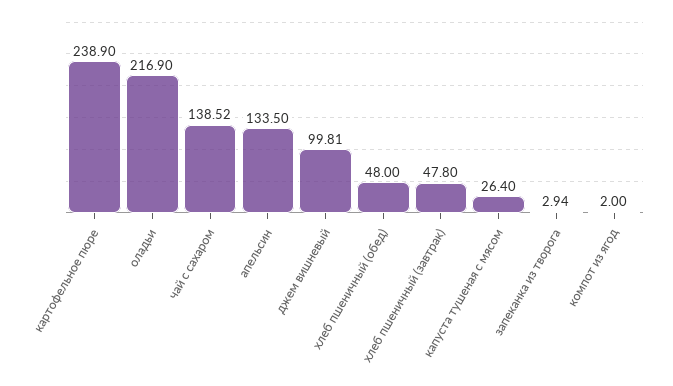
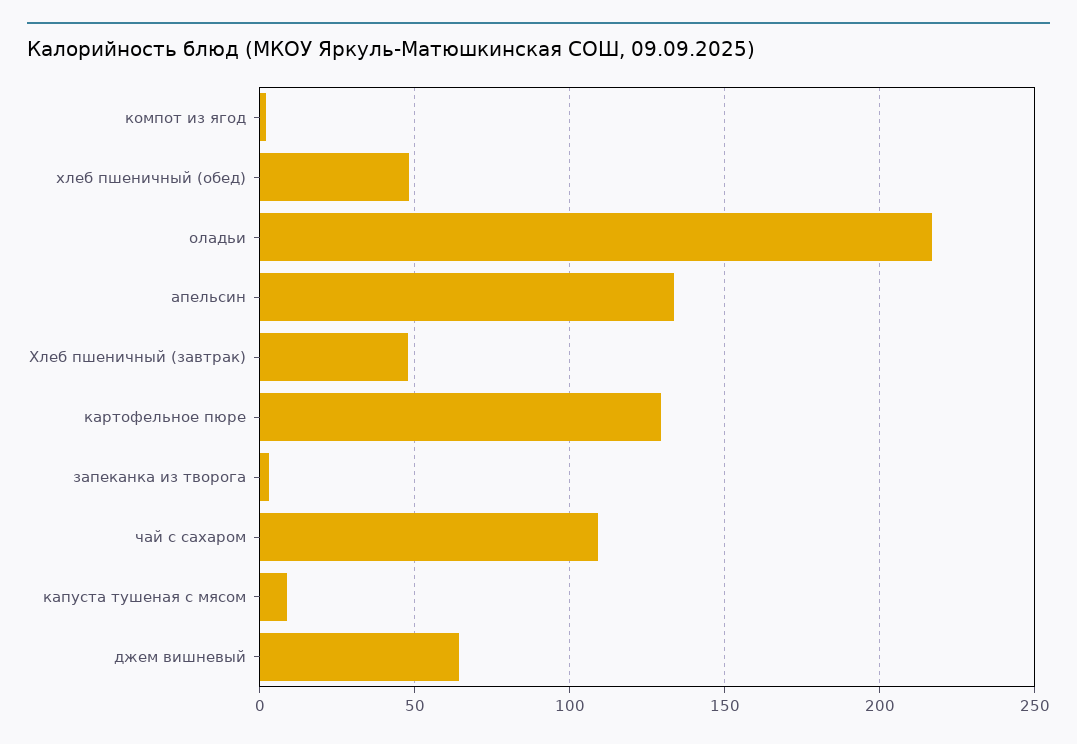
картофельное пюре: 238.9 -> 130
чай с сахаром: 138.52 -> 110
джем вишневый: 99.81 -> 65
капуста тушеная с мясом: 26.4 -> 10

